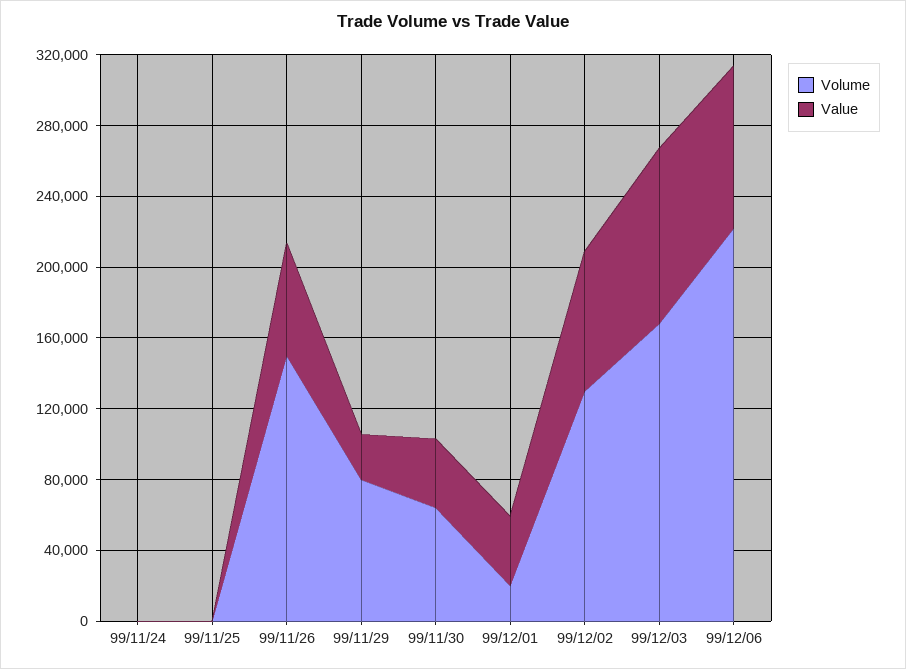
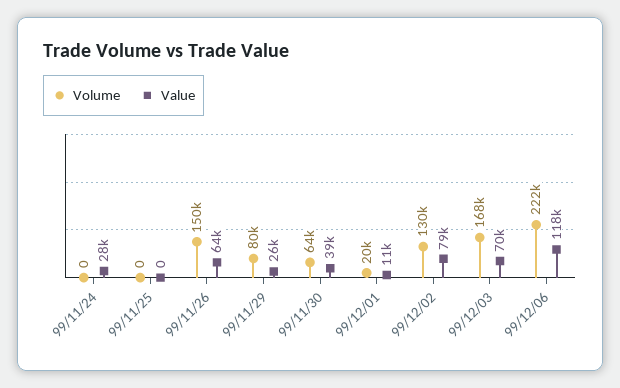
Value, 99/11/24: 0 -> 28000
Value, 99/12/01: 40000 -> 11000
Value, 99/12/03: 100000 -> 70000
Value, 99/12/06: 90000 -> 118000

